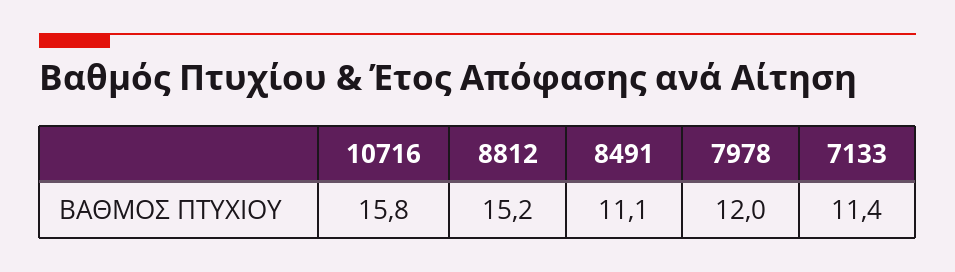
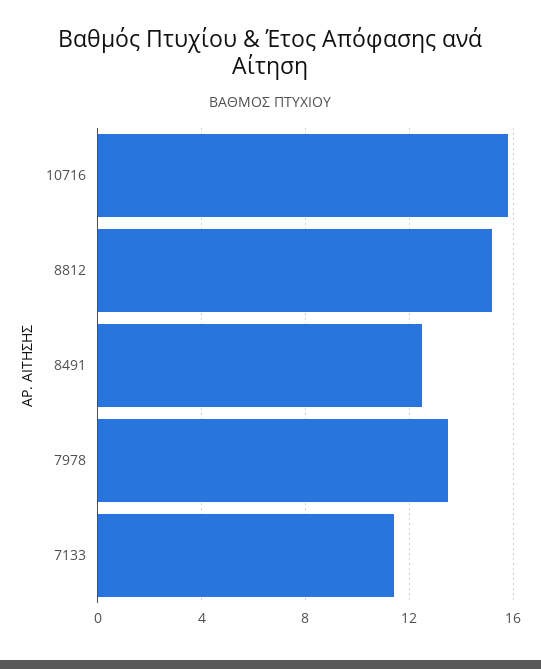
8491: 11.1 -> 12.5
7978: 12 -> 13.5

